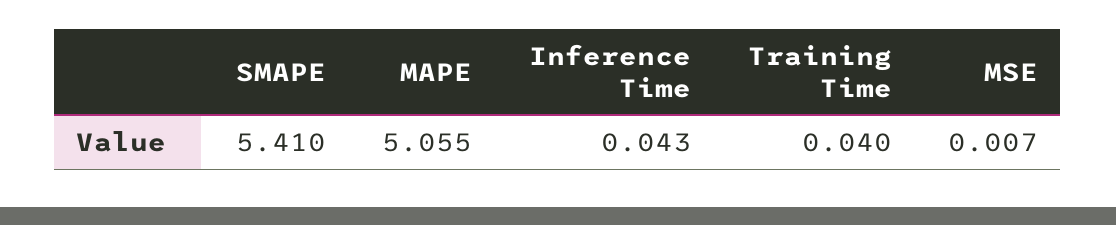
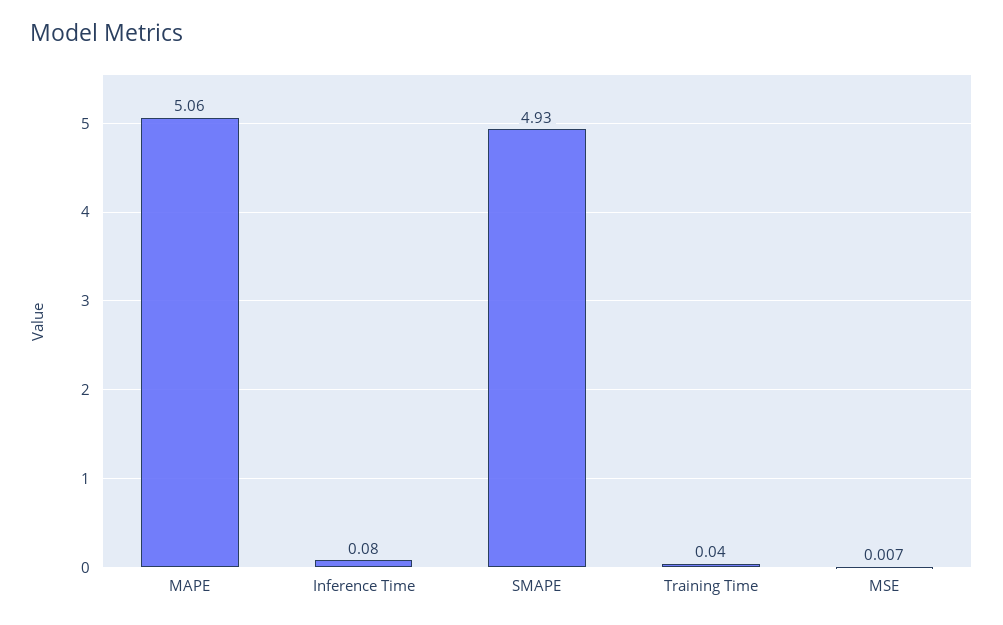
SMAPE: 5.41 -> 4.93
MAPE: 5.055 -> 5.06
Inference Time: 0.043 -> 0.08

